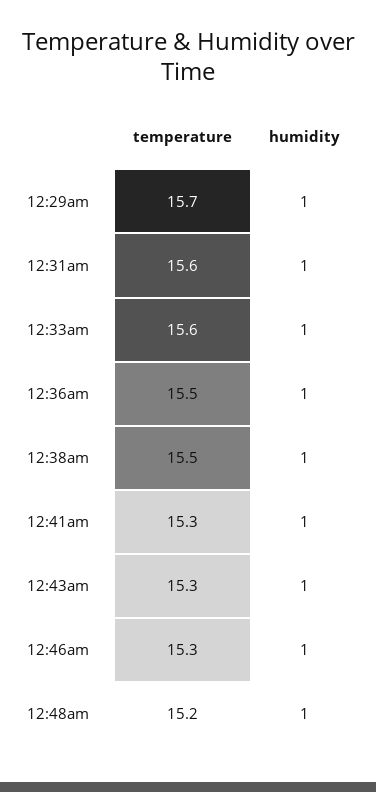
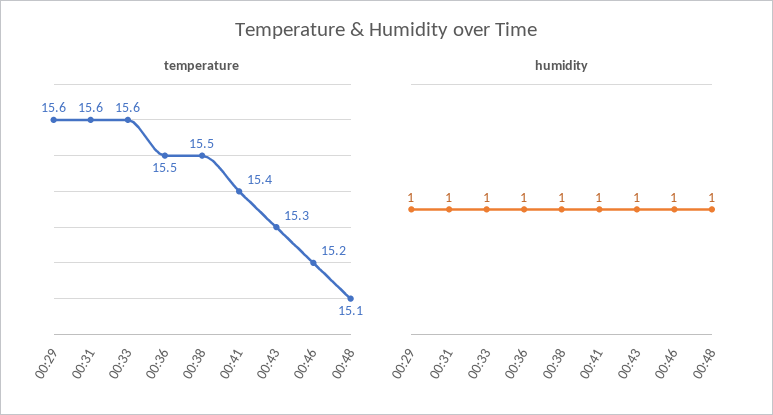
temperature, 12:29am: 15.7 -> 15.6
temperature, 12:41am: 15.3 -> 15.4
temperature, 12:46am: 15.3 -> 15.2
temperature, 12:48am: 15.2 -> 15.1

